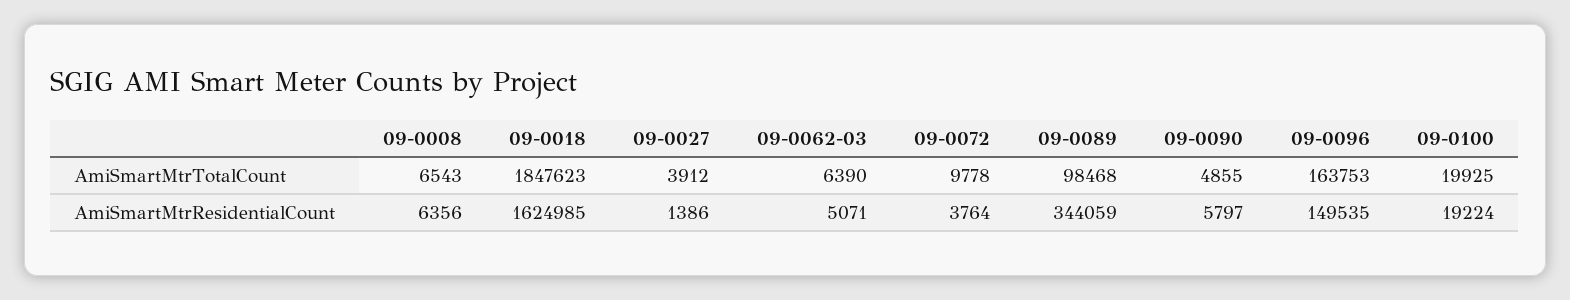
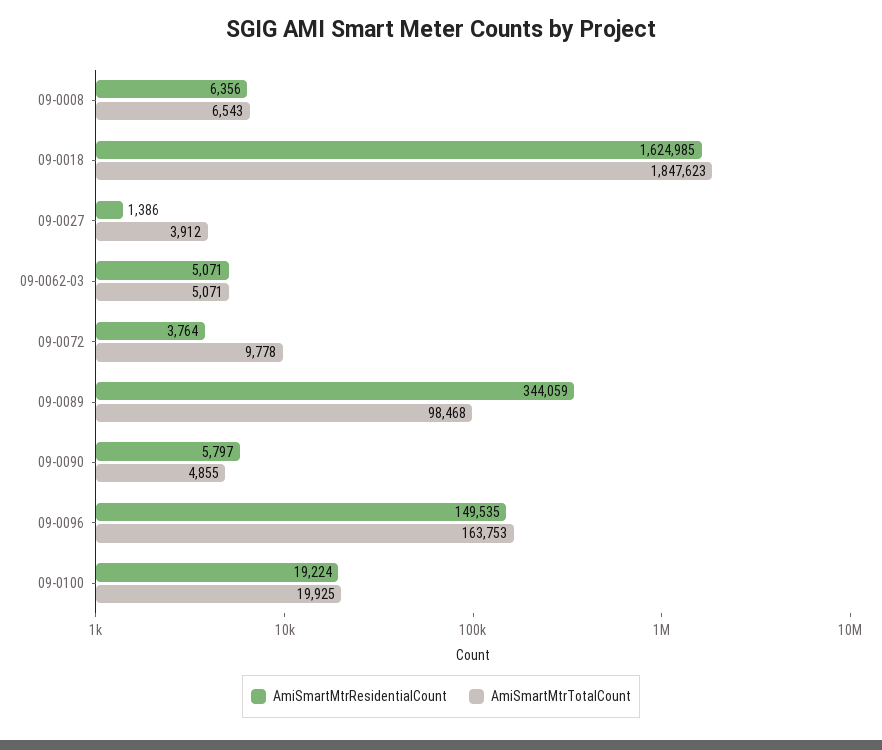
AmiSmartMtrTotalCount, 09-0062-03: 6390 -> 5071

